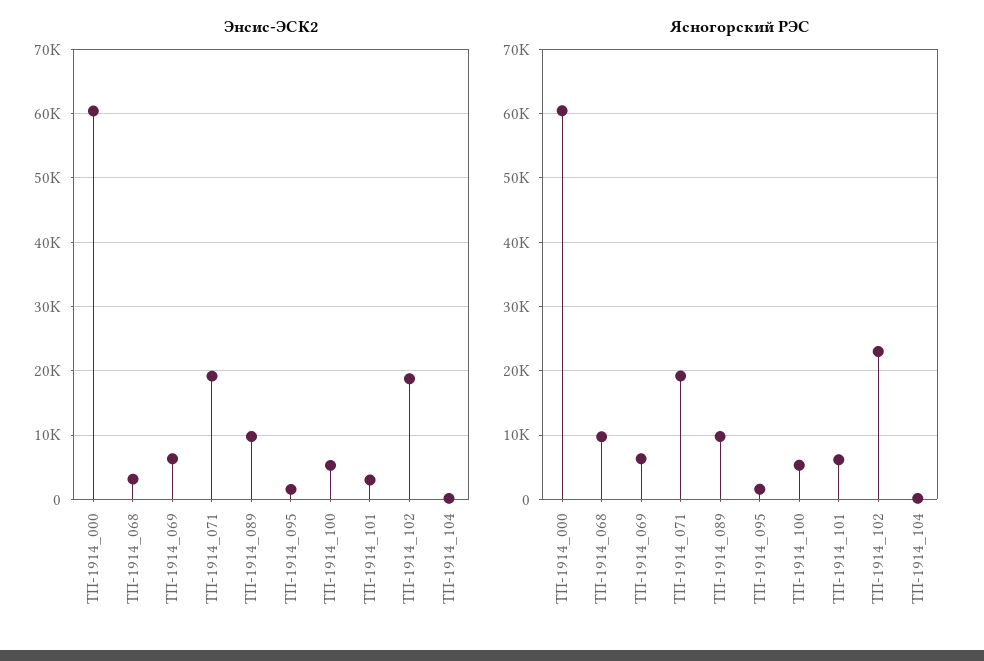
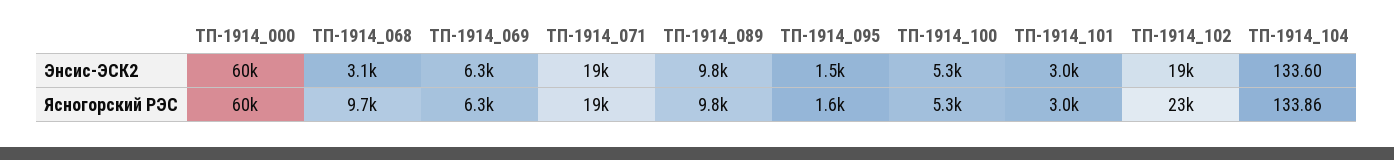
Ясногорский РЭС, ТП-1914_101: 6000 -> 3000

